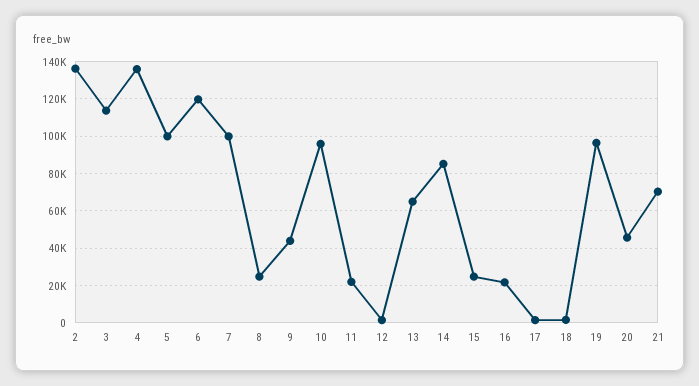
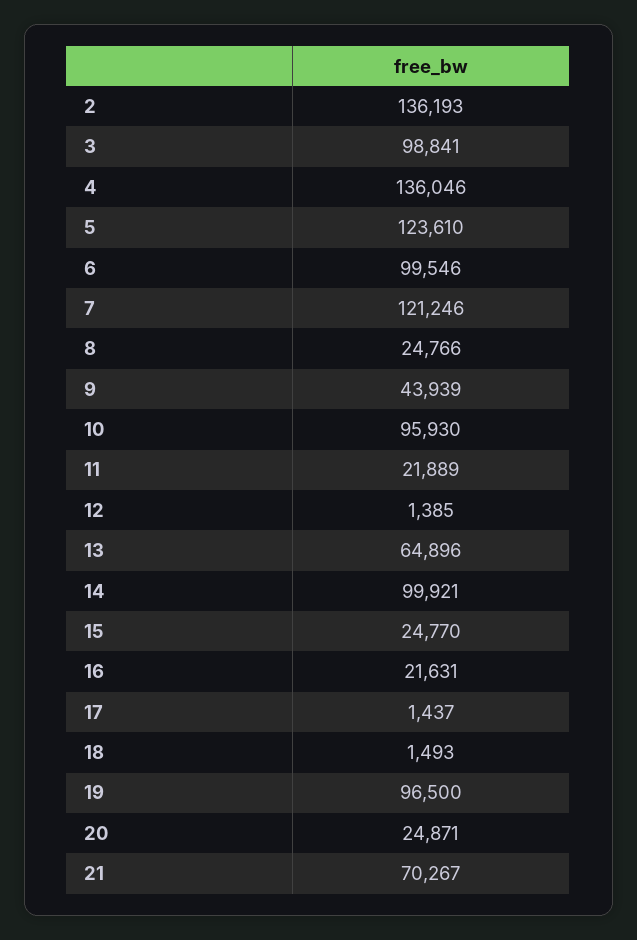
3: 115000 -> 98841
5: 100000 -> 123610
6: 120000 -> 99546
7: 100000 -> 121246
14: 85000 -> 99921
20: 45000 -> 24871

